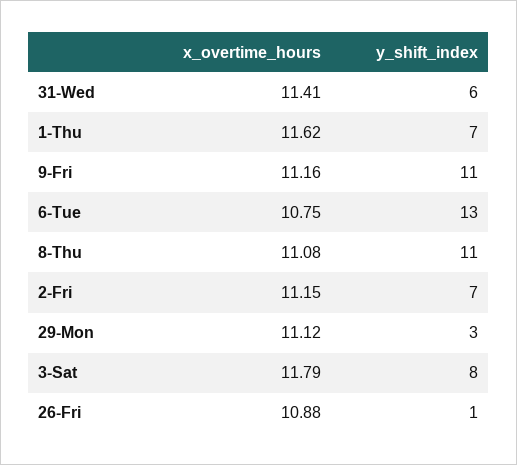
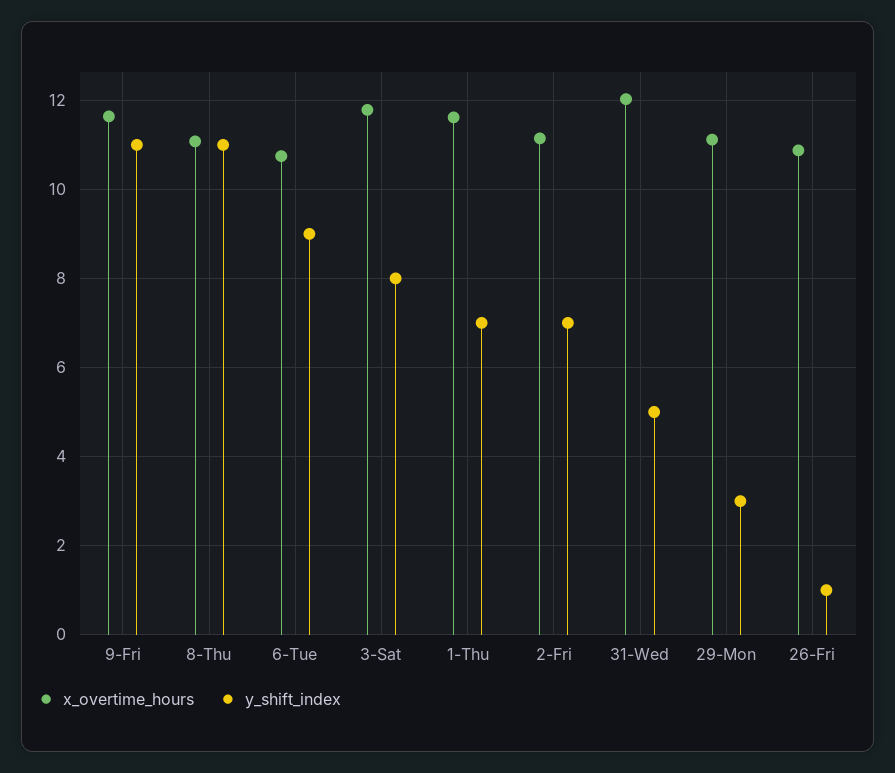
x_overtime_hours, 31-Wed: 11.41 -> 12
y_shift_index, 31-Wed: 6 -> 5
x_overtime_hours, 9-Fri: 11.16 -> 11.6
y_shift_index, 6-Tue: 13 -> 9

